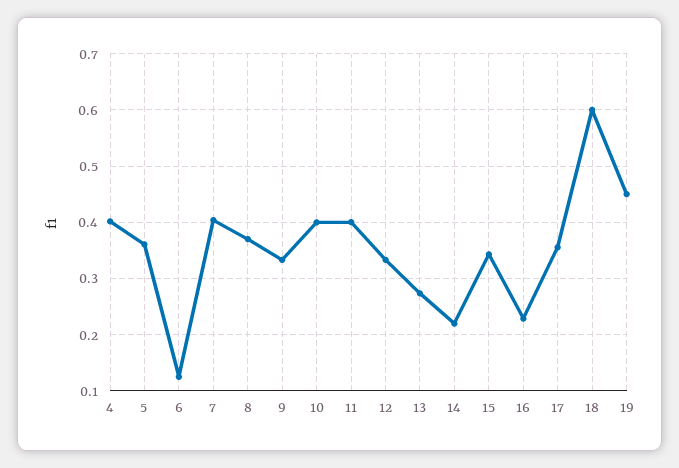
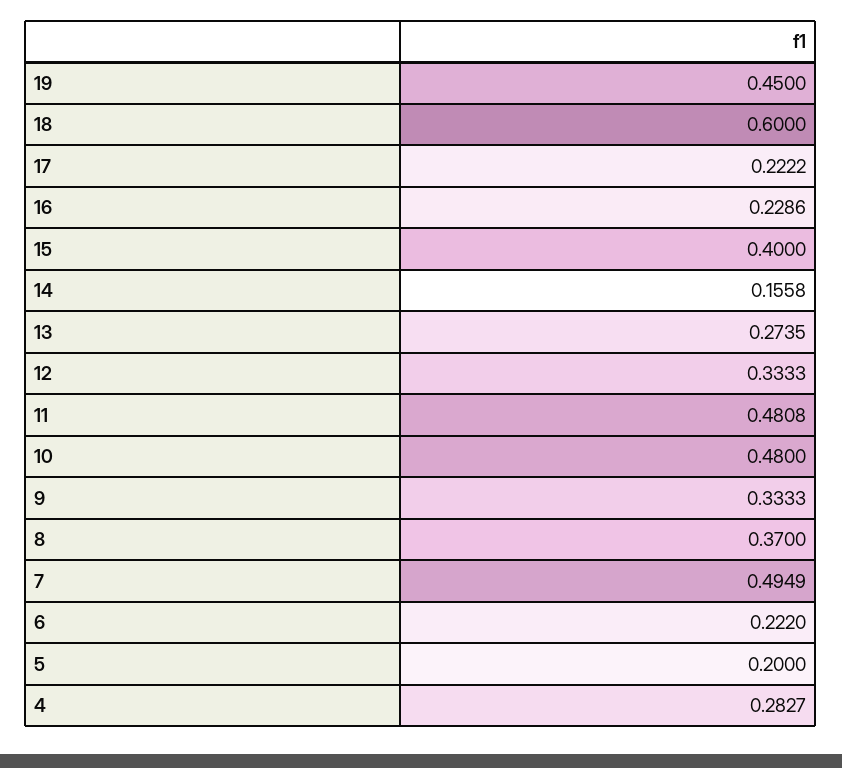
4: 0.4 -> 0.2827
5: 0.36 -> 0.2
6: 0.12 -> 0.222
7: 0.4 -> 0.4949
10: 0.4 -> 0.48
11: 0.4 -> 0.4808
14: 0.22 -> 0.1558
15: 0.34 -> 0.4
17: 0.36 -> 0.2222

